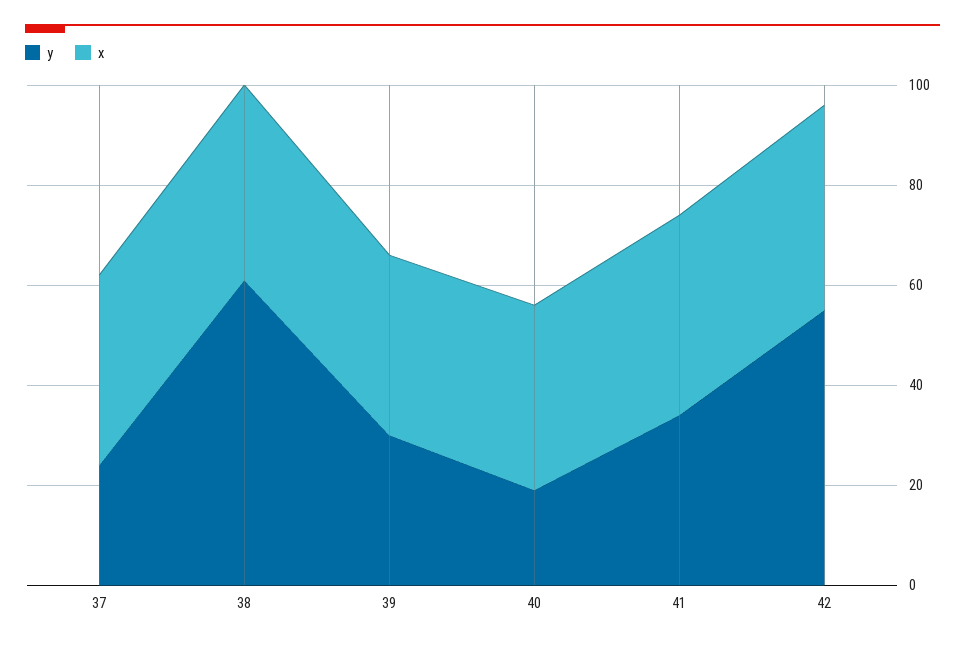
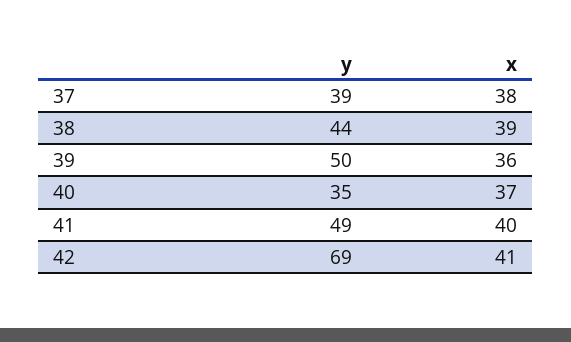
y, 37: 25 -> 39
y, 38: 60 -> 44
y, 39: 30 -> 50
y, 40: 20 -> 35
y, 41: 35 -> 49
y, 42: 55 -> 69

